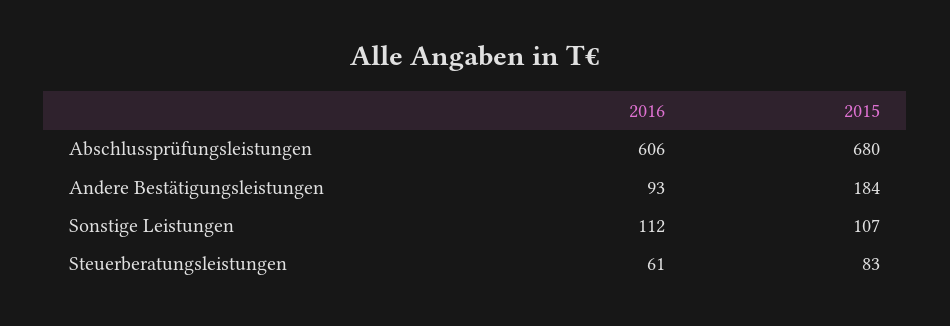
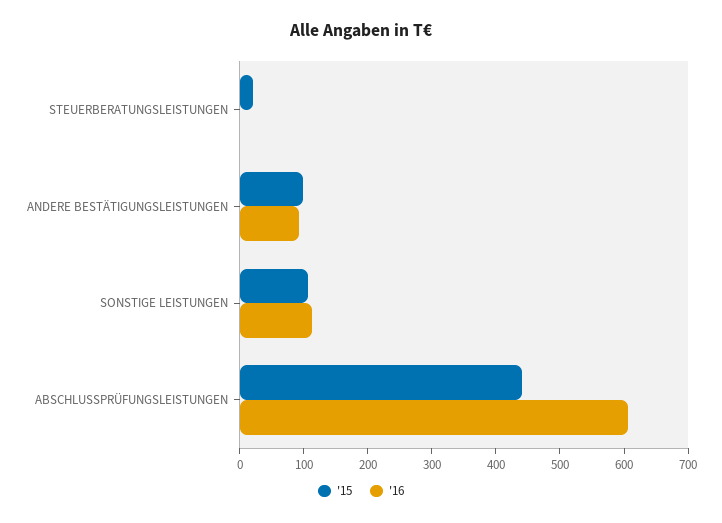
2015, Abschlussprüfungsleistungen: 680 -> 440
2015, Andere Bestätigungsleistungen: 184 -> 100
2016, Steuerberatungsleistungen: 61 -> 0
2015, Steuerberatungsleistungen: 83 -> 20

